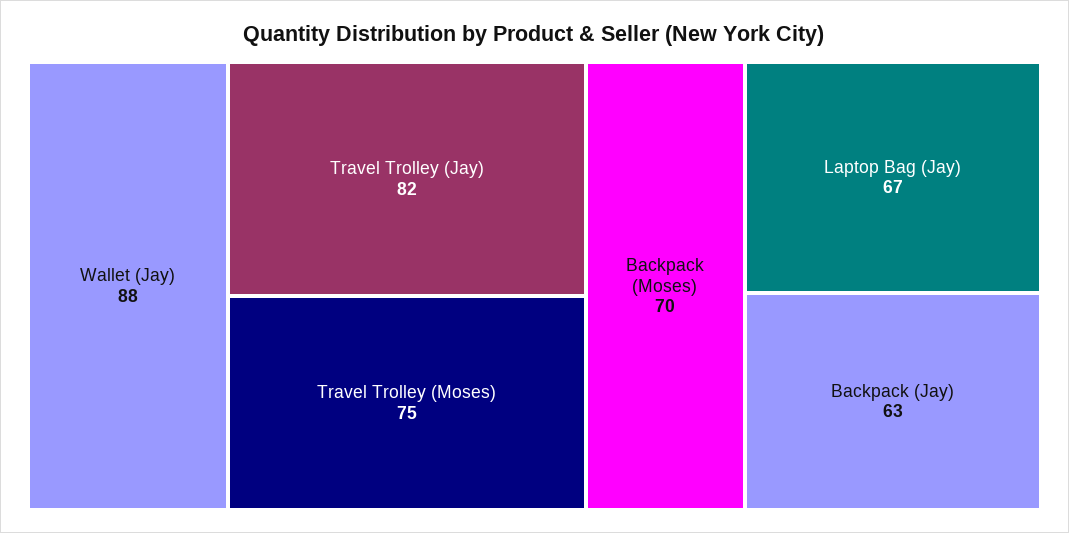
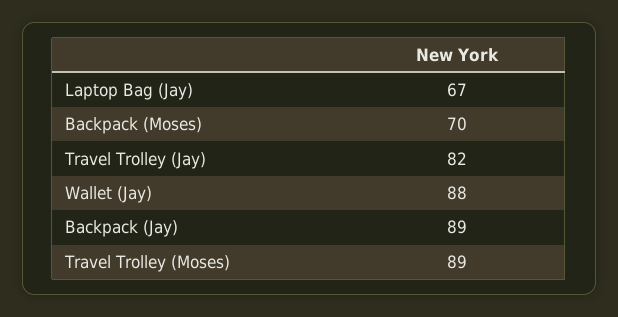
Travel Trolley (Moses): 75 -> 89
Backpack (Jay): 63 -> 89

